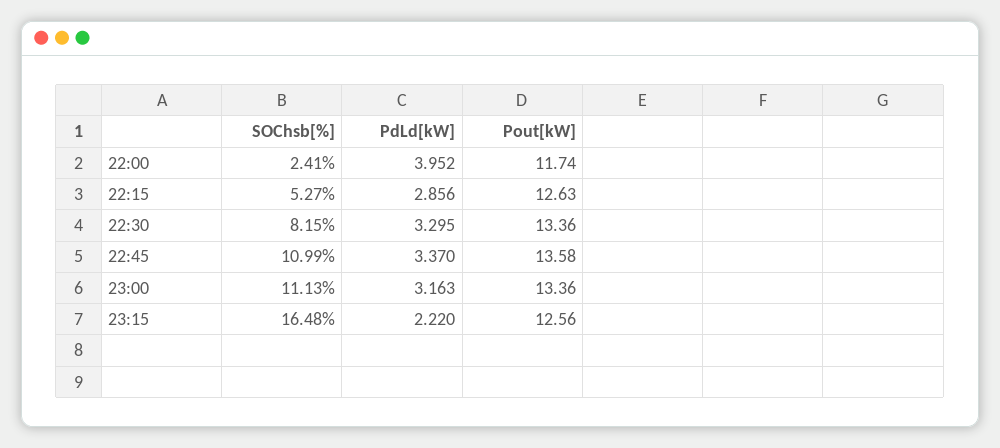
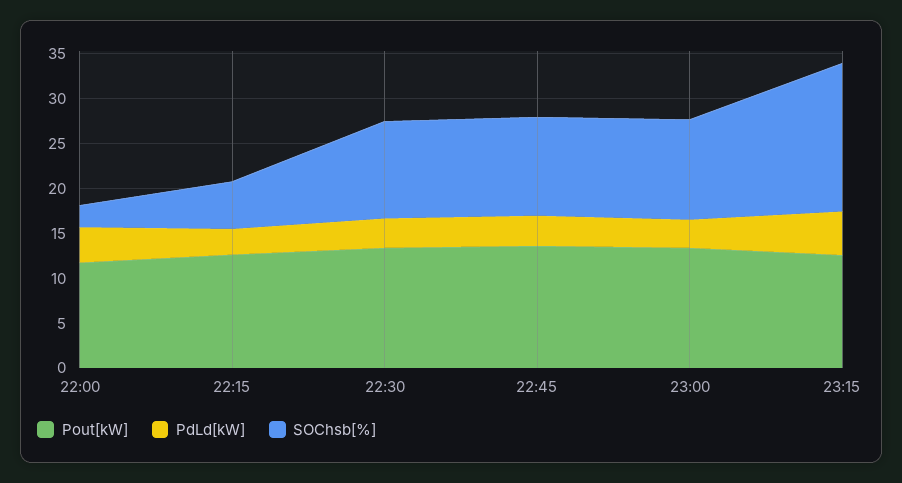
SOChsb[%], 22:30: 8.15 -> 11
PdLd[kW], 23:15: 2.22 -> 5

